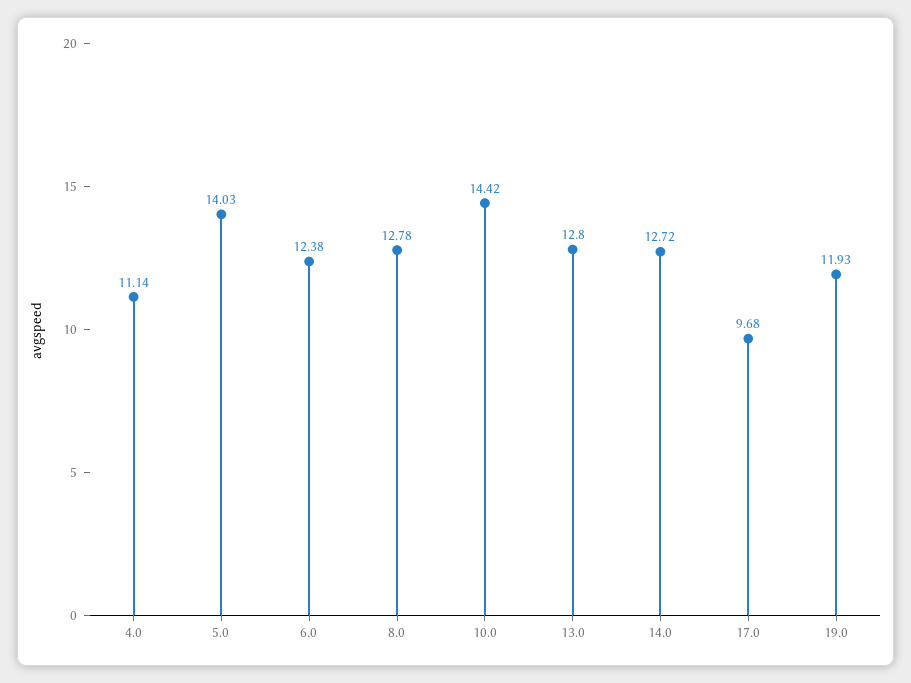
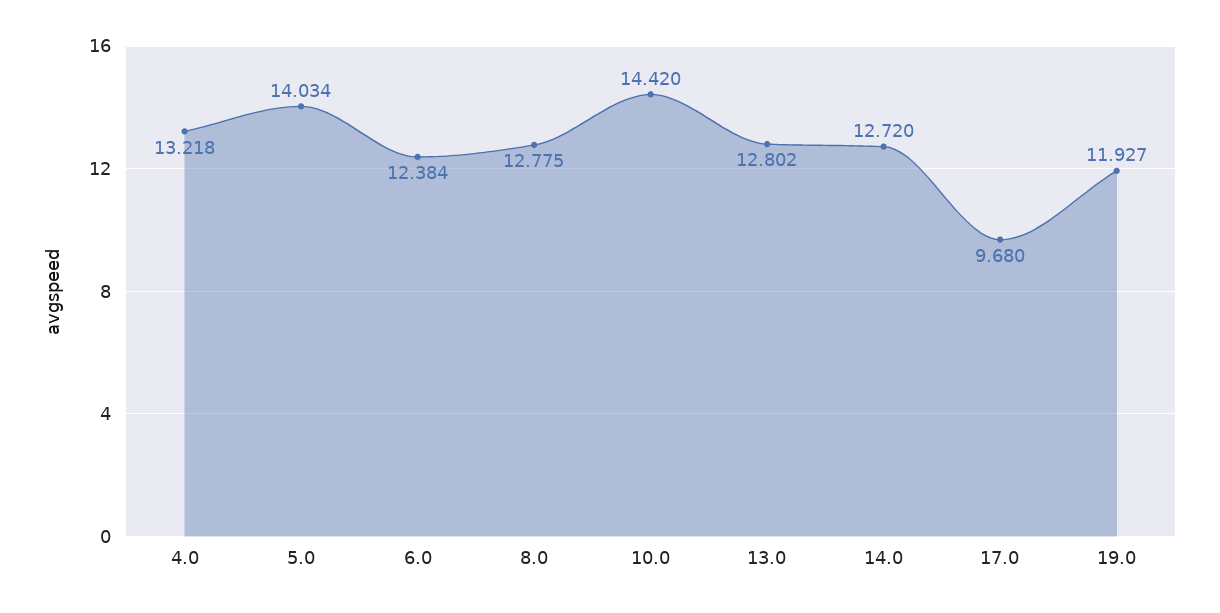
4.0: 11.14 -> 13.218

